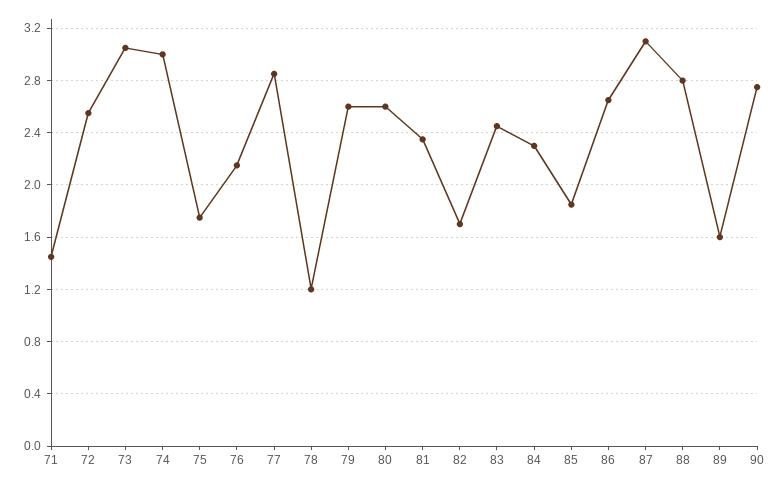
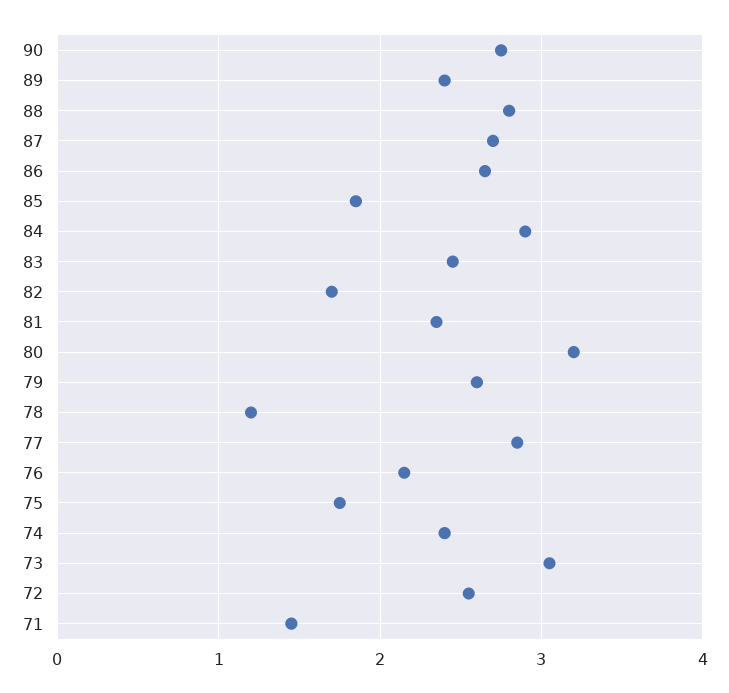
74: 3 -> 2.4
80: 2.6 -> 3.2
84: 2.3 -> 2.9
87: 3.1 -> 2.7
89: 1.6 -> 2.4

